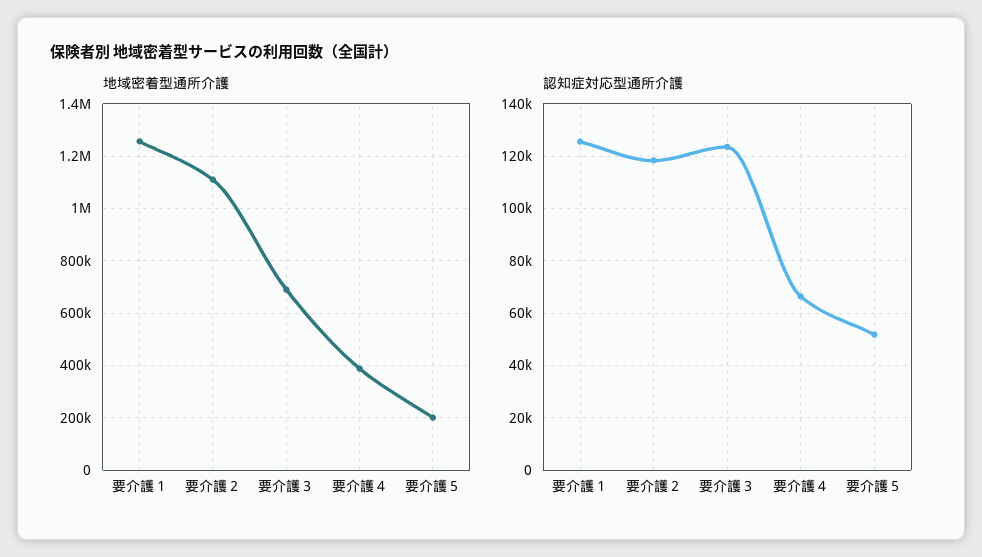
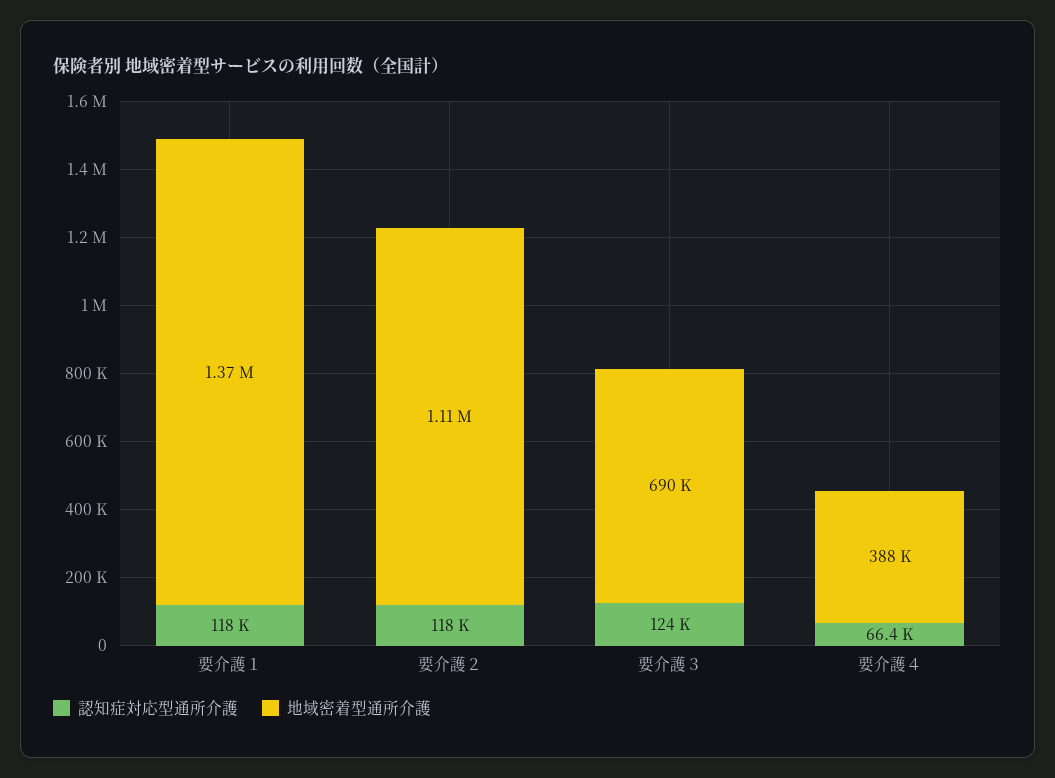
地域密着型通所介護, 要介護１: 1250000 -> 1370000
地域密着型通所介護, 要介護５: 200000 -> none
認知症対応型通所介護, 要介護１: 125000 -> 118000
認知症対応型通所介護, 要介護５: 52500 -> none

